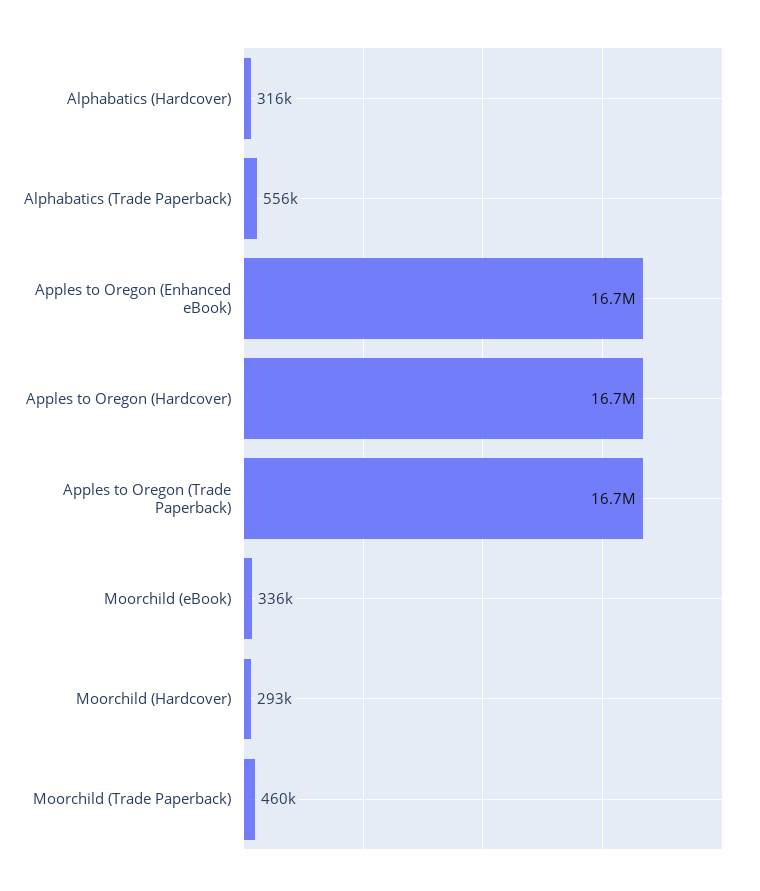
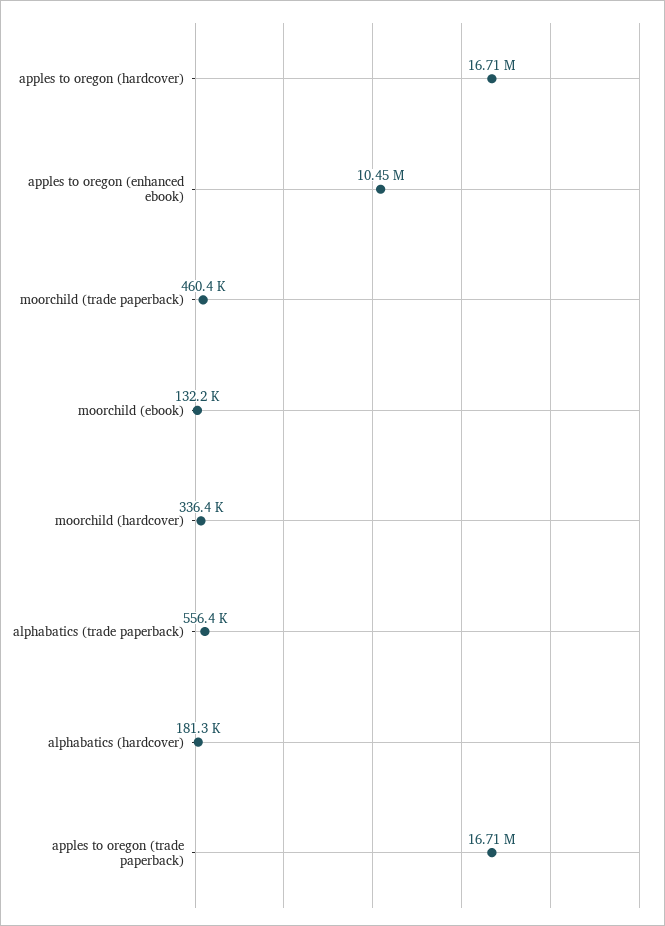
Alphabatics (Hardcover): 316000 -> 181300
Apples to Oregon (Enhanced eBook): 16700000 -> 10450000
Moorchild (eBook): 336000 -> 132200
Moorchild (Hardcover): 293000 -> 336400

